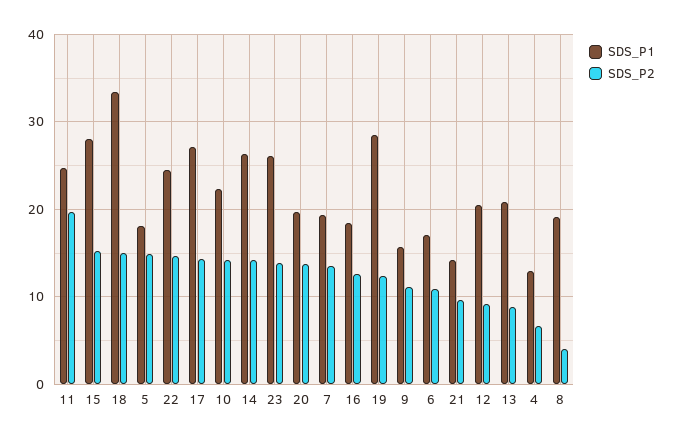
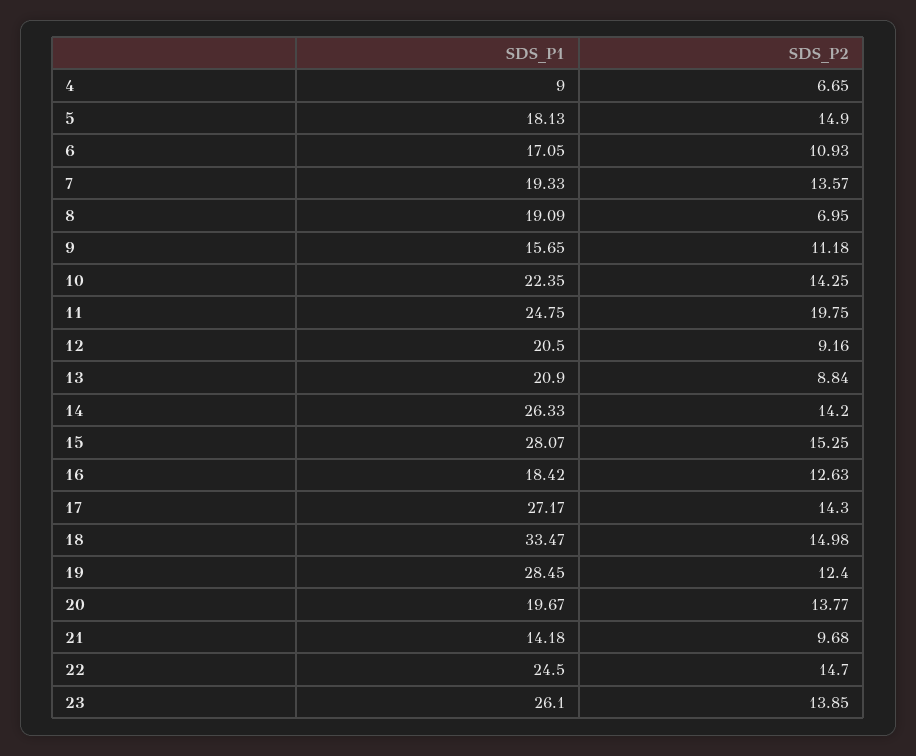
SDS_P1, 4: 13 -> 9
SDS_P2, 8: 4 -> 6.95

